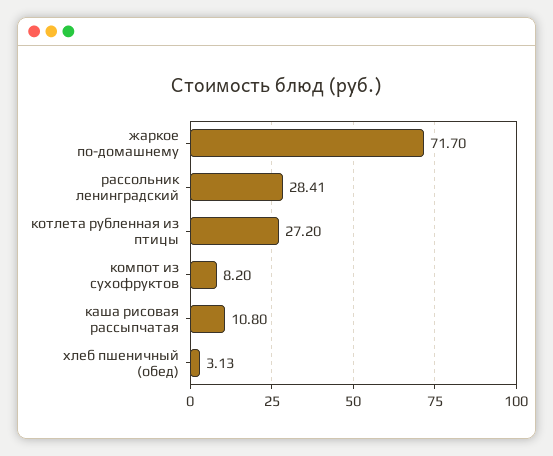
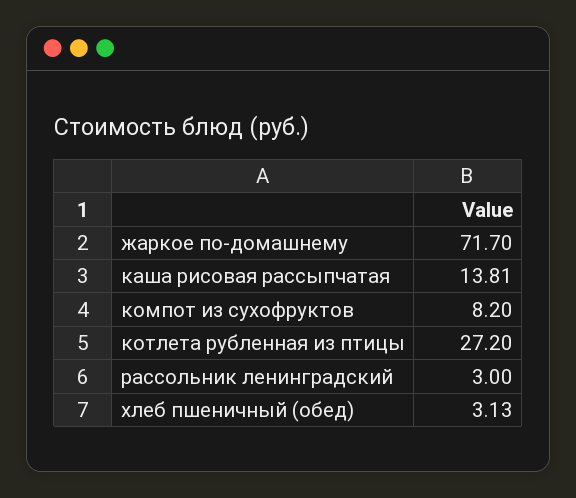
рассольник ленинградский: 28.41 -> 3
каша рисовая рассыпчатая: 10.8 -> 13.81

